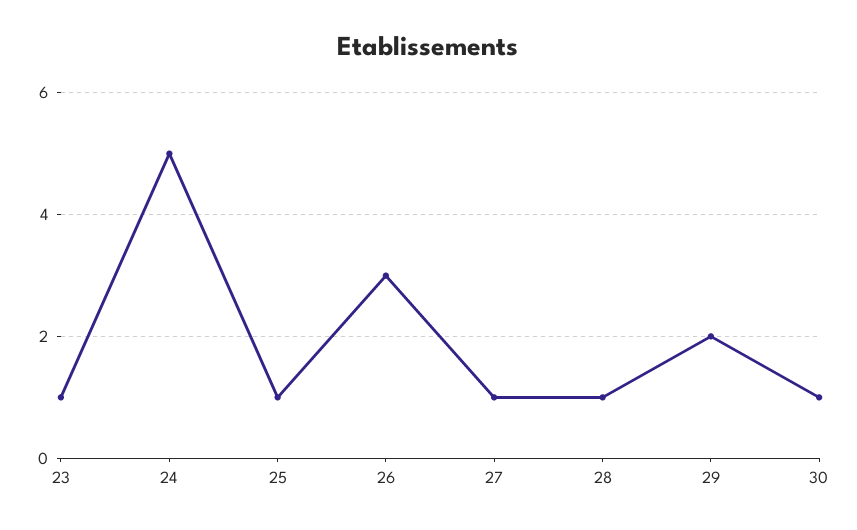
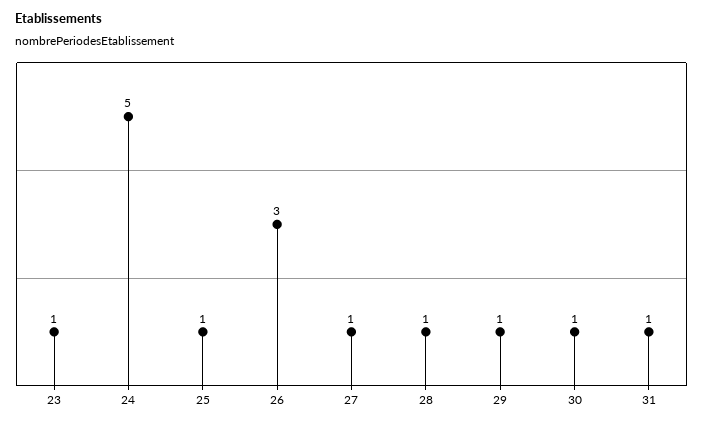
29: 2 -> 1
31: none -> 1

